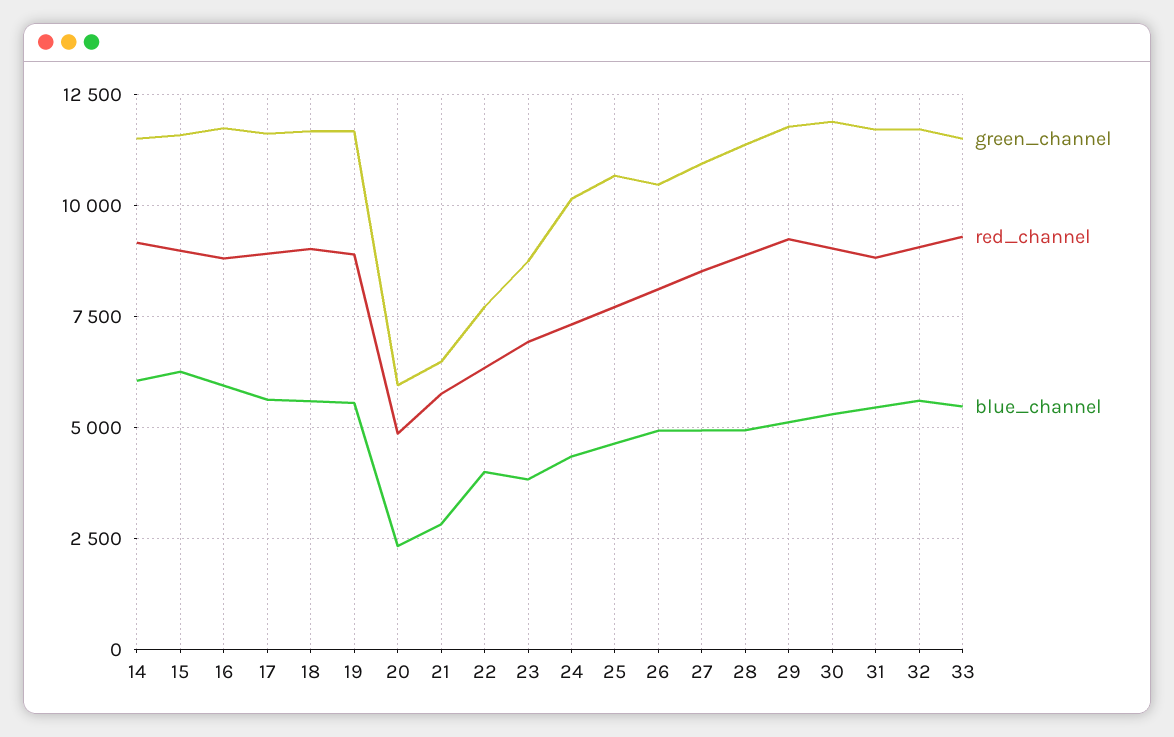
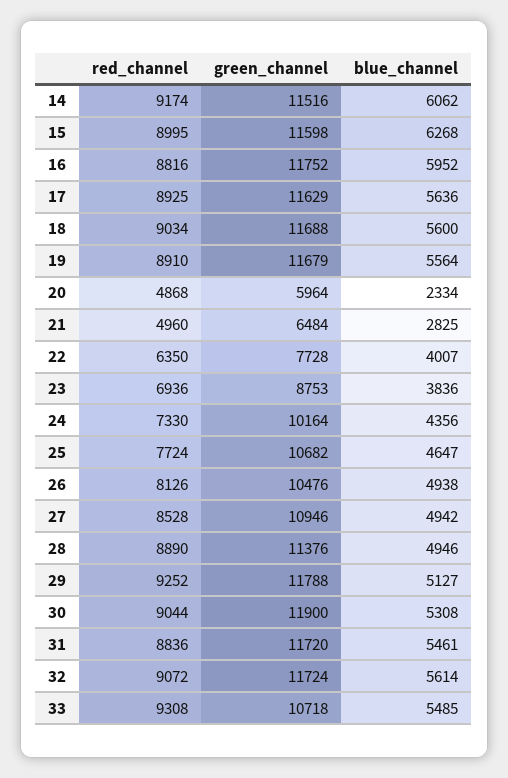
red_channel, 21: 5750 -> 4960
green_channel, 33: 11500 -> 10718

